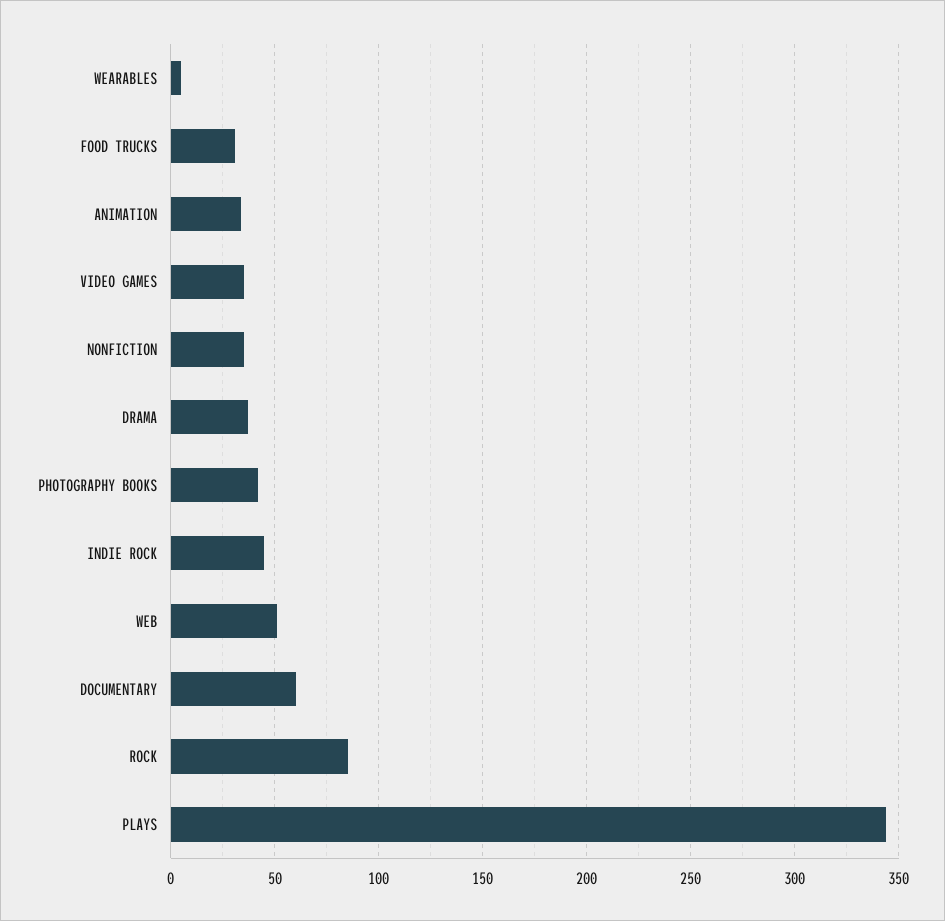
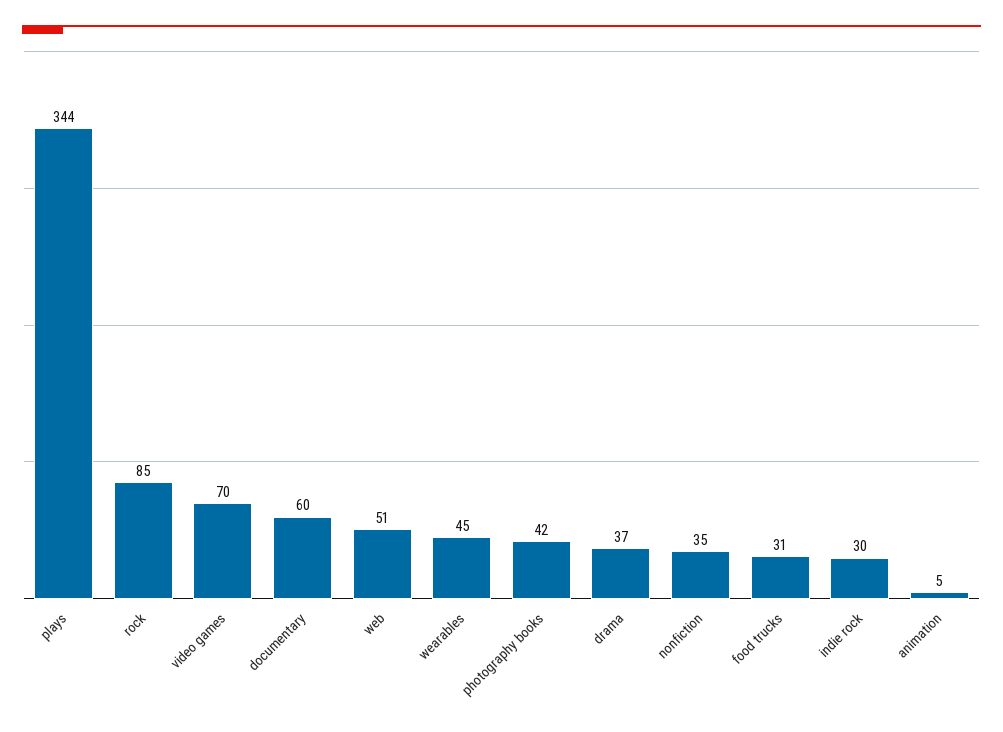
WEARABLES: 5 -> 45
ANIMATION: 35 -> 5
VIDEO GAMES: 35 -> 70
INDIE ROCK: 45 -> 30

